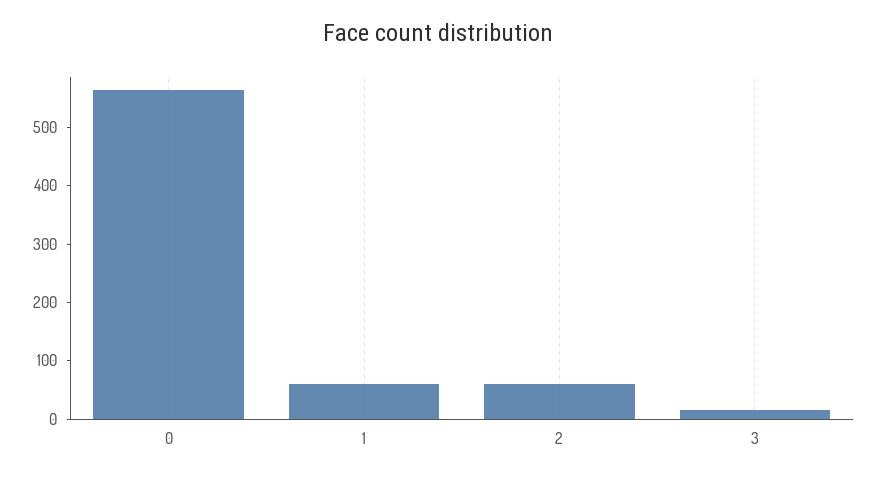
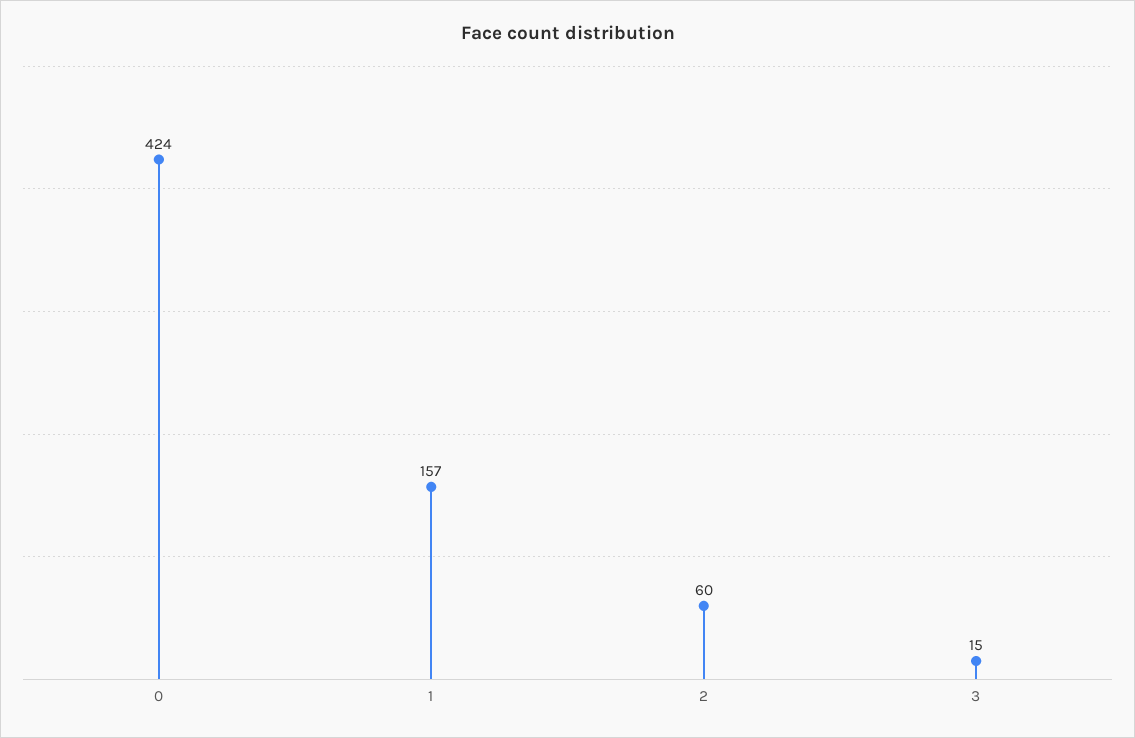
0: 560 -> 424
1: 60 -> 157

